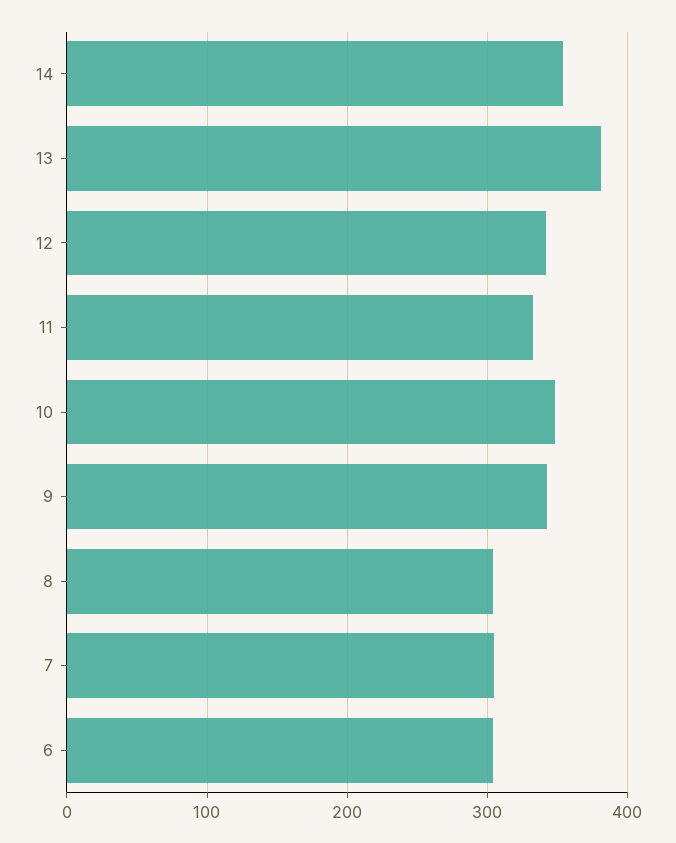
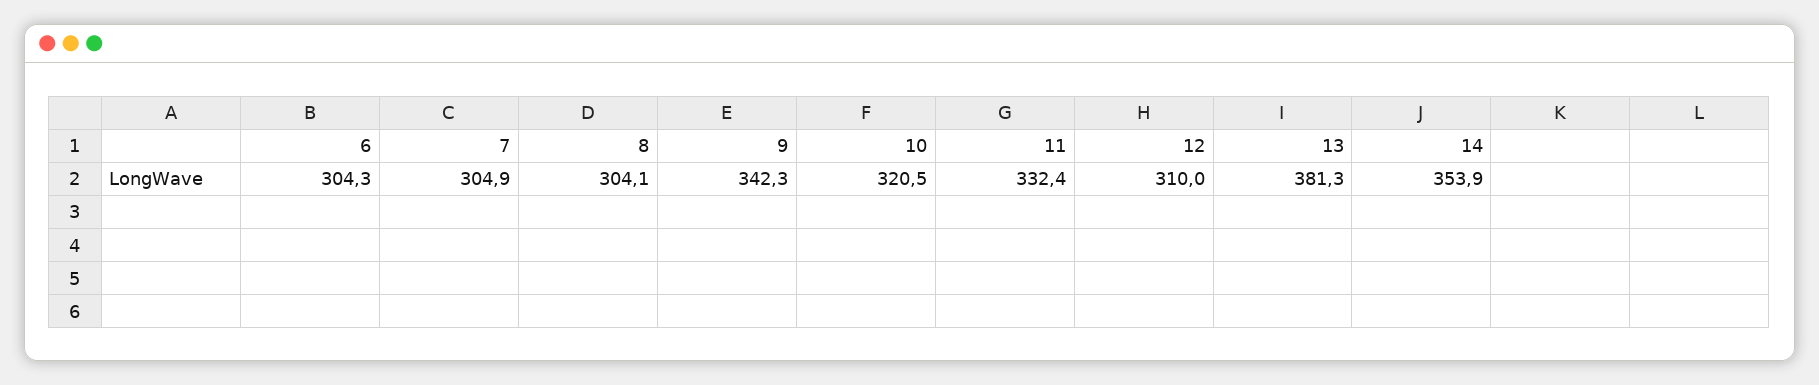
12: 340 -> 310
10: 350 -> 320.5

